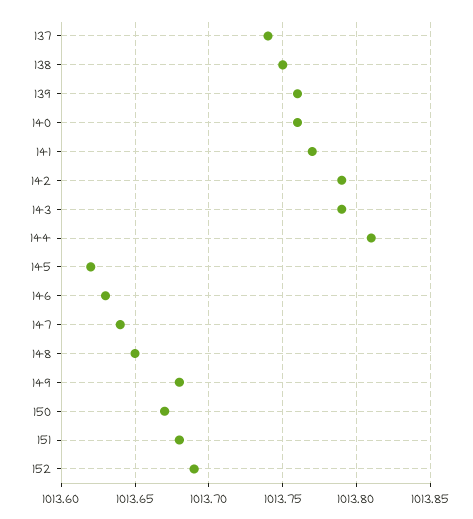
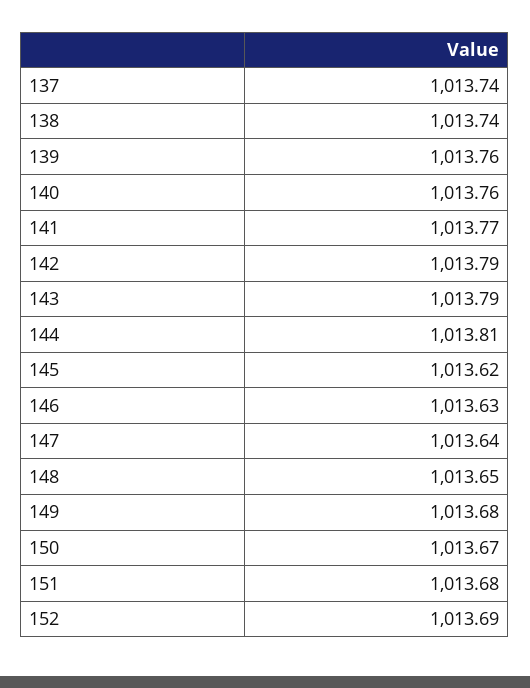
138: 1013.75 -> 1013.74

